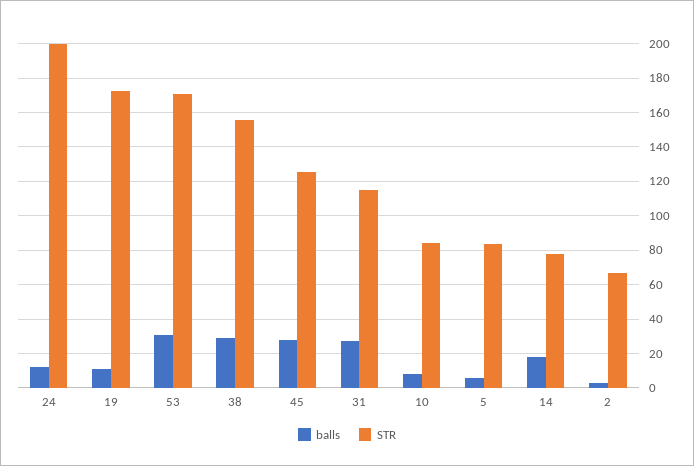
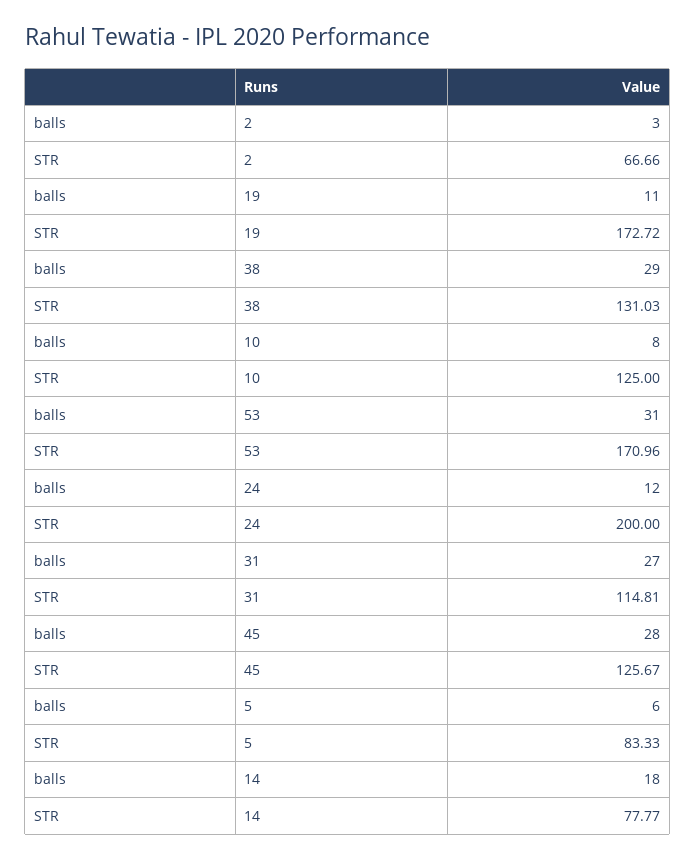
STR, 38: 155 -> 131.03
STR, 10: 85 -> 125

